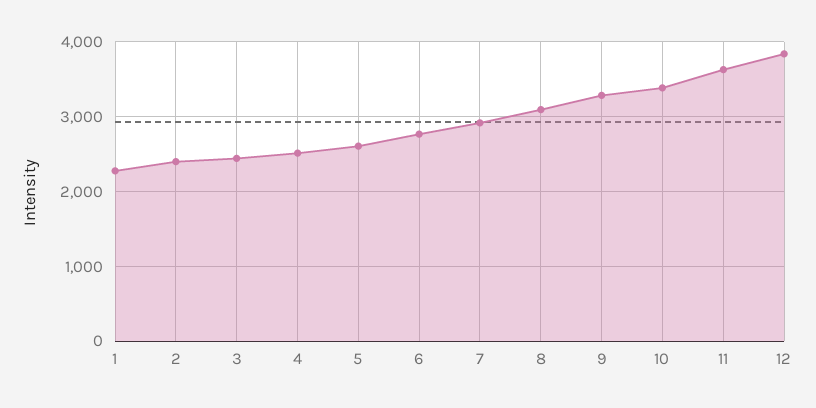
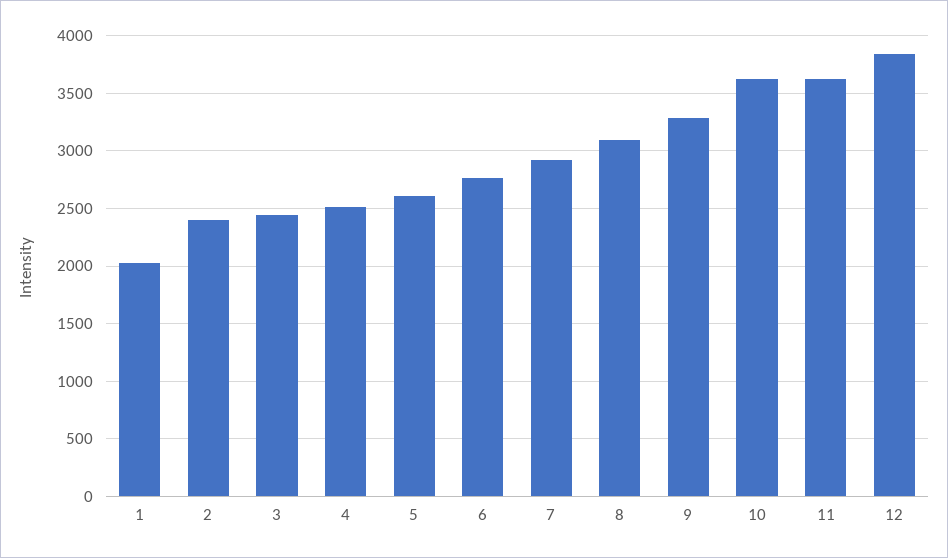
1: 2300 -> 2000
10: 3400 -> 3600

